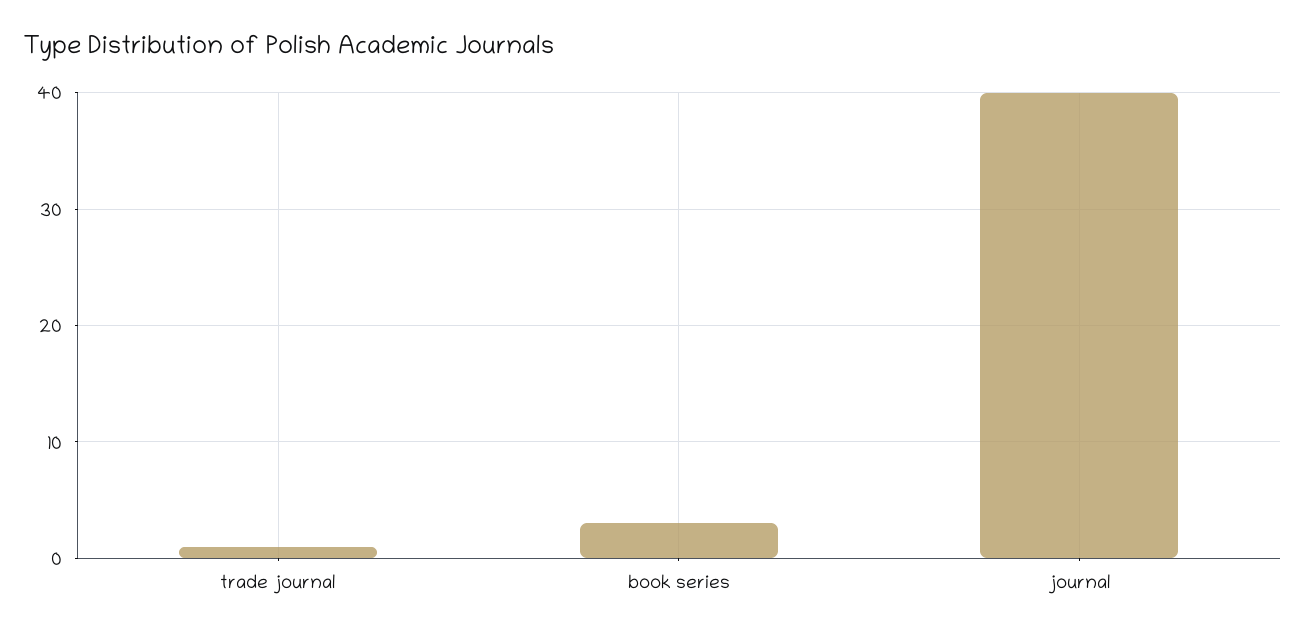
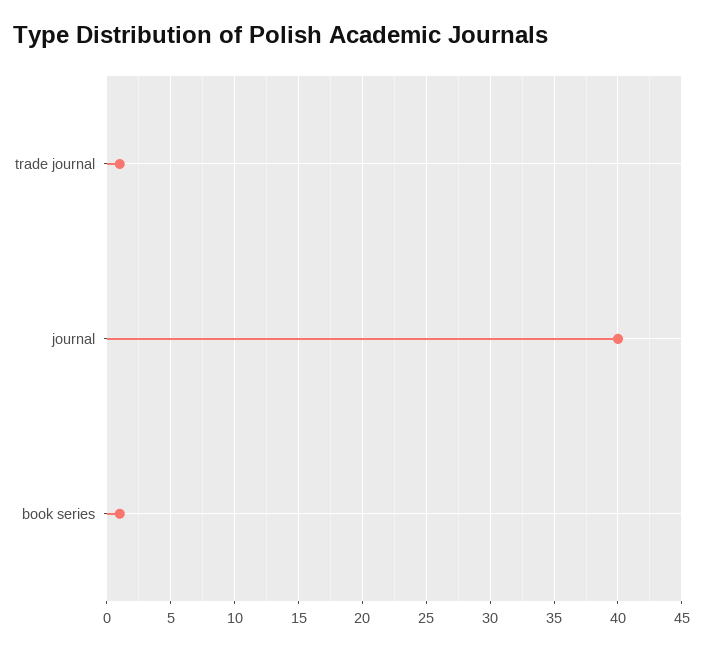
book series: 3 -> 1

